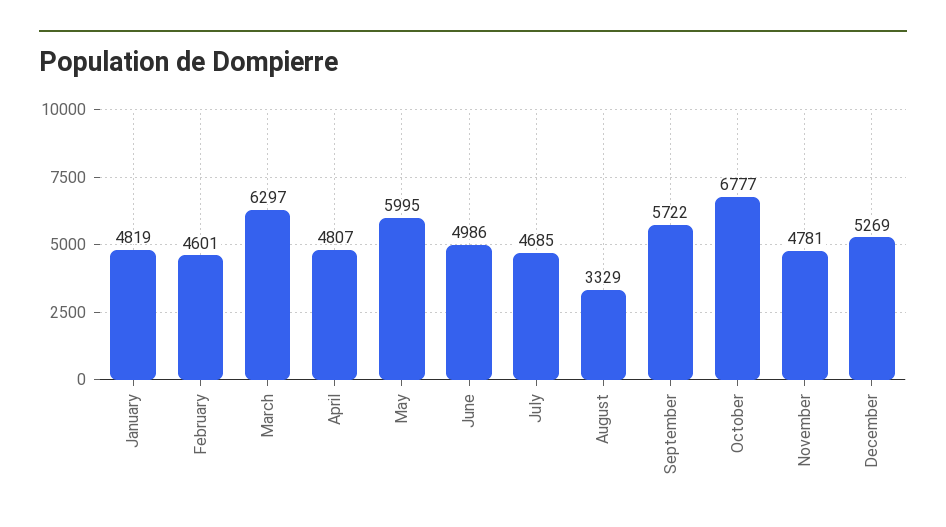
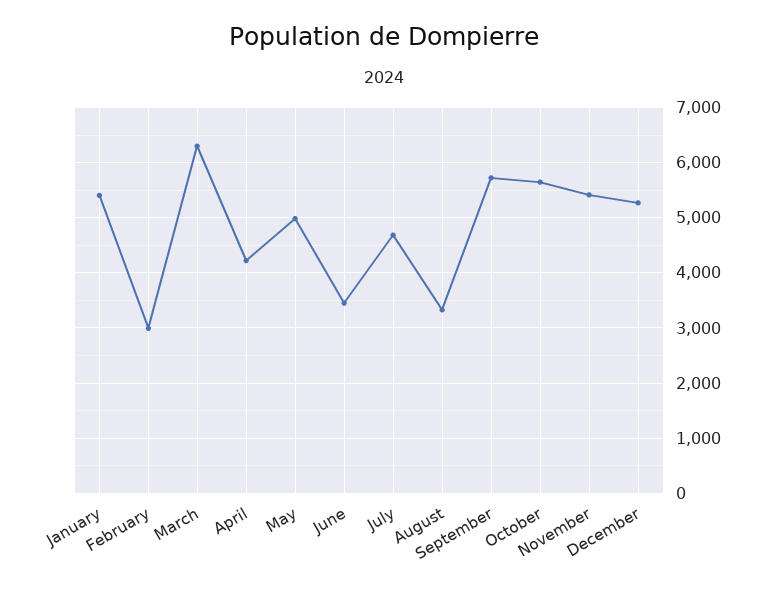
January: 4819 -> 5400
February: 4601 -> 3000
April: 4807 -> 4200
May: 5995 -> 5000
June: 4986 -> 3400
October: 6777 -> 5600
November: 4781 -> 5400

